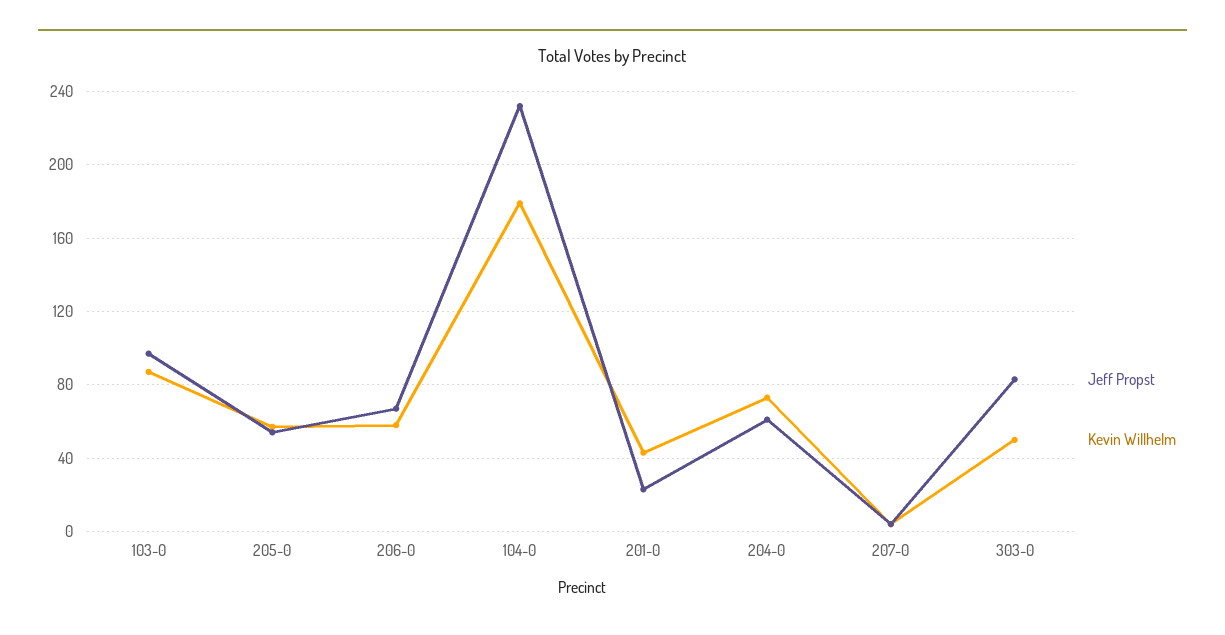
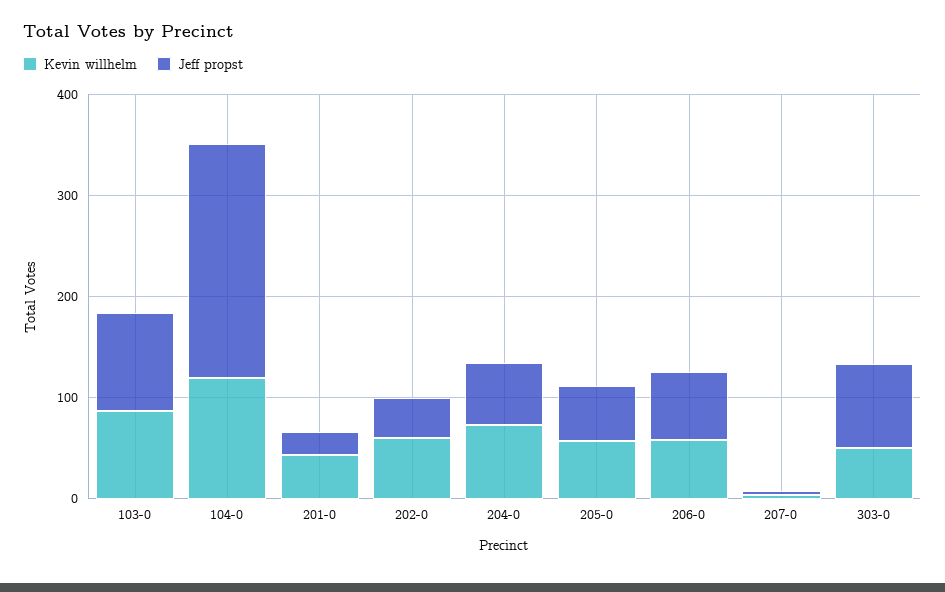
Kevin Willhelm, 104-0: 180 -> 120
Kevin Willhelm, 202-0: none -> 60
Jeff Propst, 202-0: none -> 40

